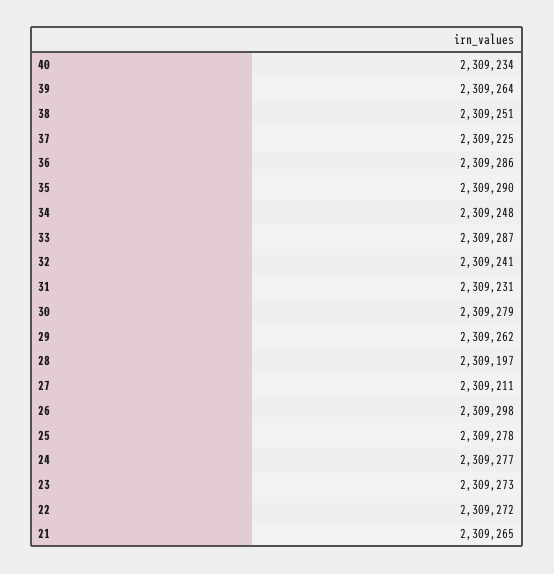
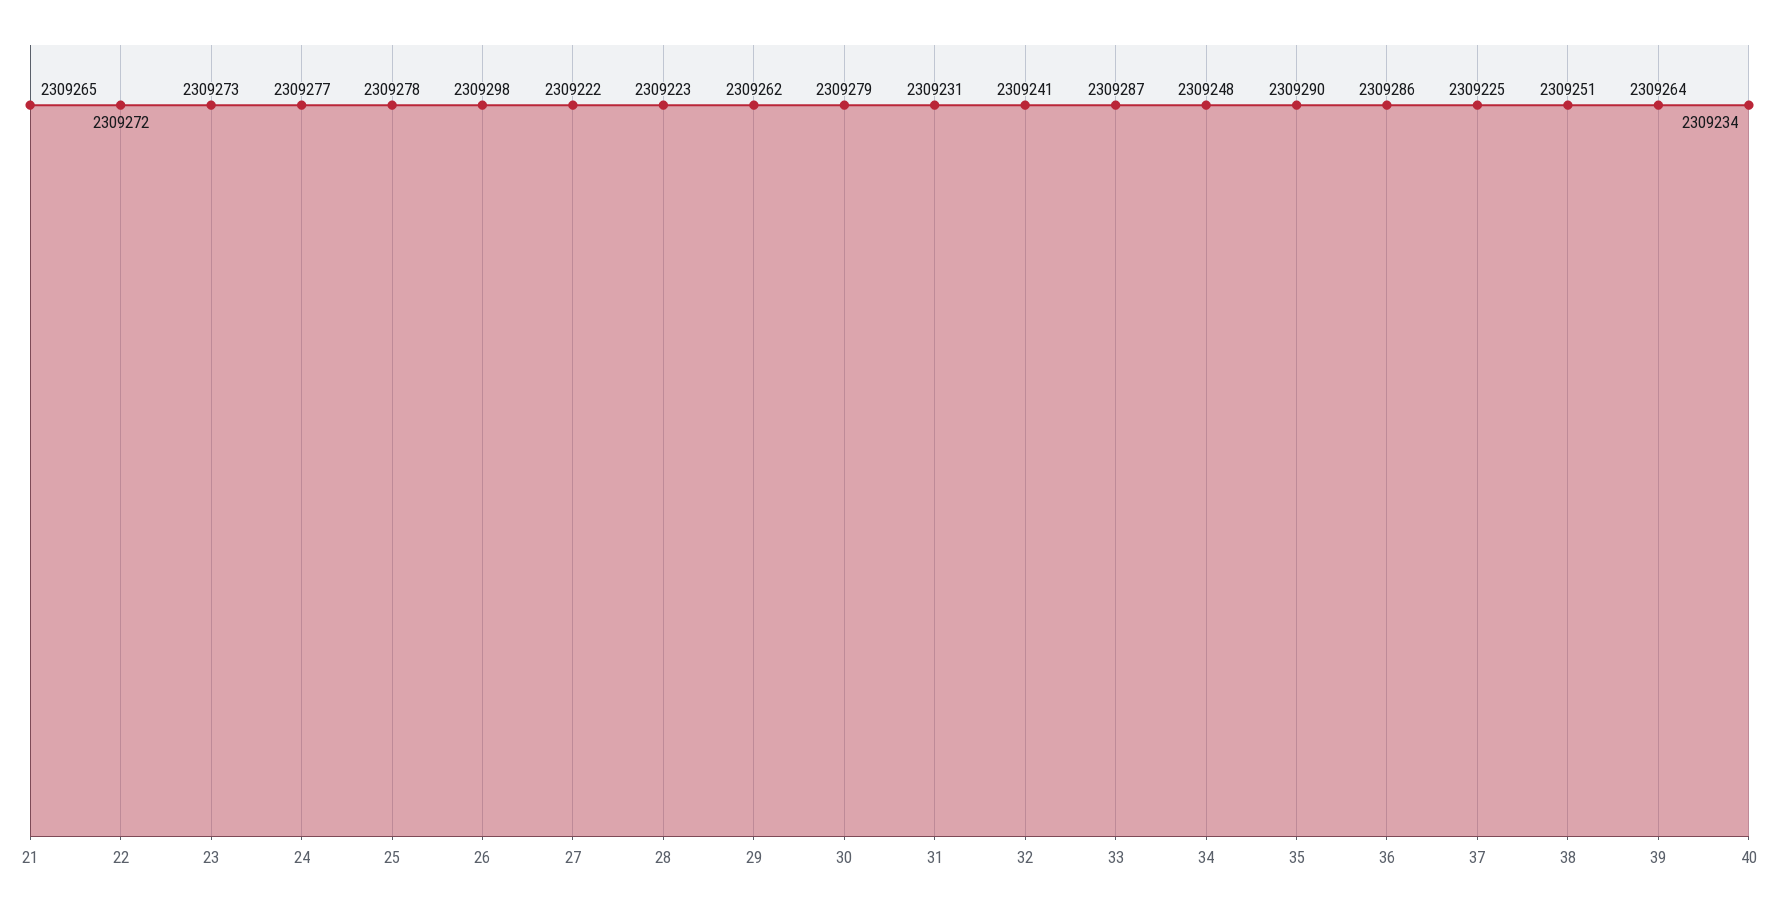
28: 2309197 -> 2309223
27: 2309211 -> 2309222

